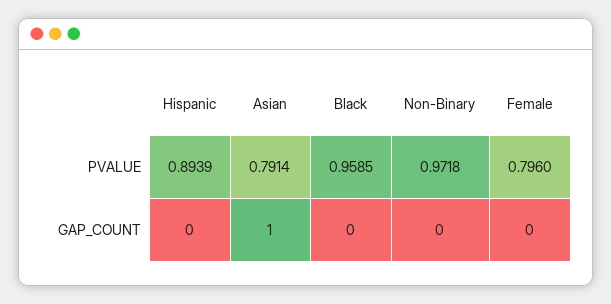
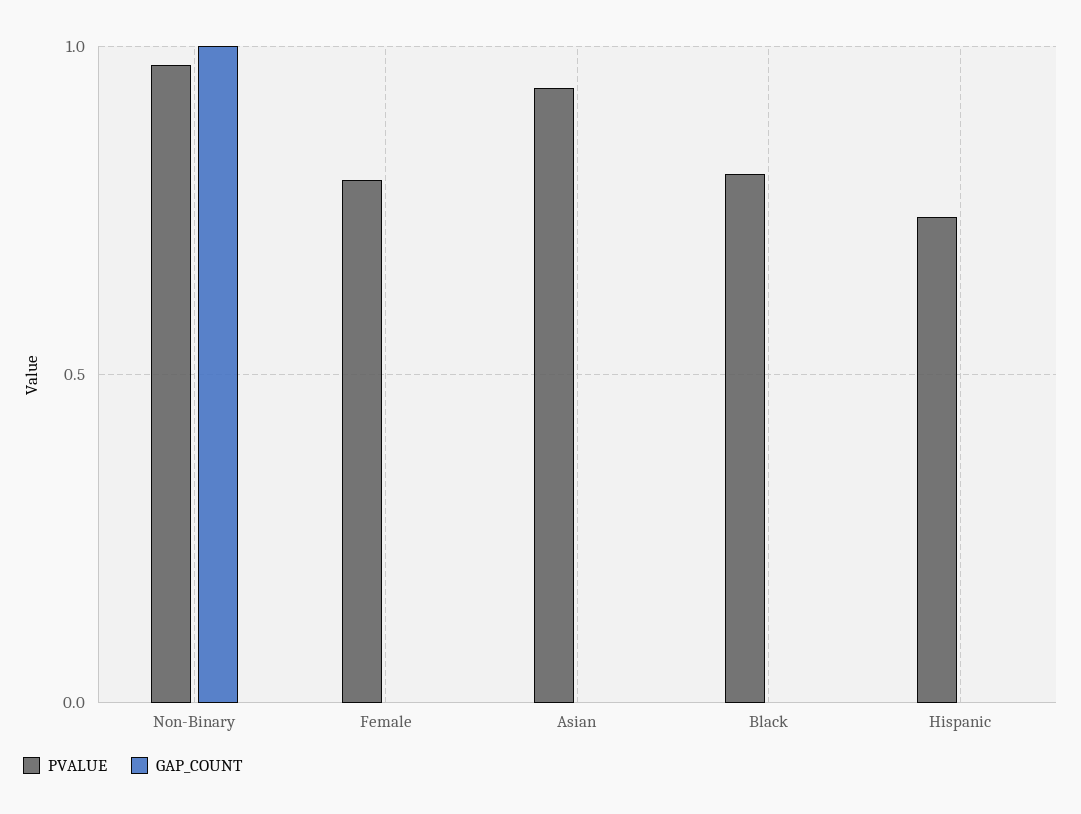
PVALUE, Hispanic: 0.8939 -> 0.75
PVALUE, Asian: 0.7914 -> 0.95
PVALUE, Black: 0.9585 -> 0.8
GAP_COUNT, Asian: 1 -> 0
GAP_COUNT, Non-Binary: 0 -> 1

